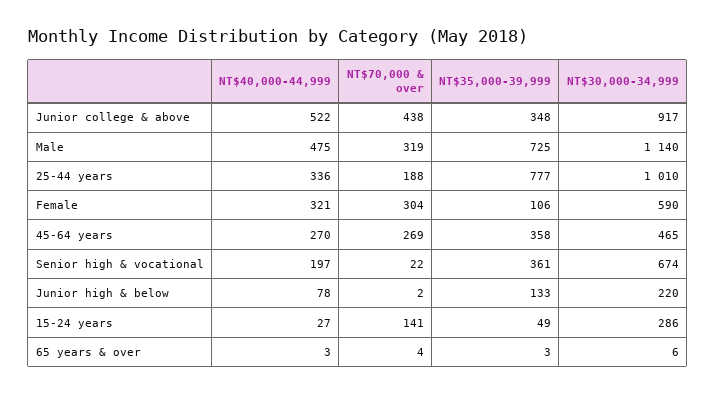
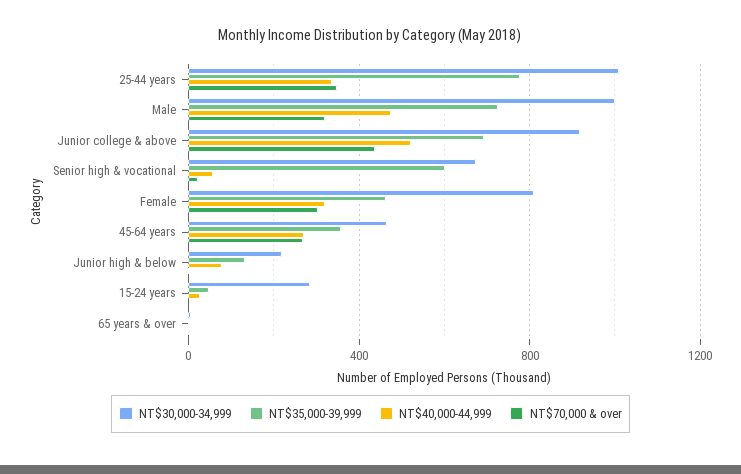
NT$35,000-39,999, Junior college & above: 348 -> 700
NT$30,000-34,999, Male: 1140 -> 1000
NT$70,000 & over, 25-44 years: 188 -> 350
NT$35,000-39,999, Female: 106 -> 450
NT$30,000-34,999, Female: 590 -> 800
NT$40,000-44,999, Senior high & vocational: 197 -> 50
NT$35,000-39,999, Senior high & vocational: 361 -> 600
NT$70,000 & over, 15-24 years: 141 -> 0

